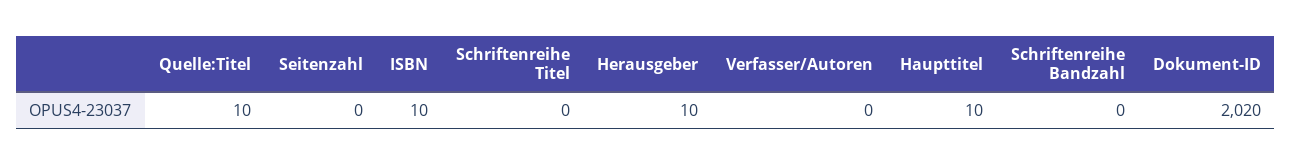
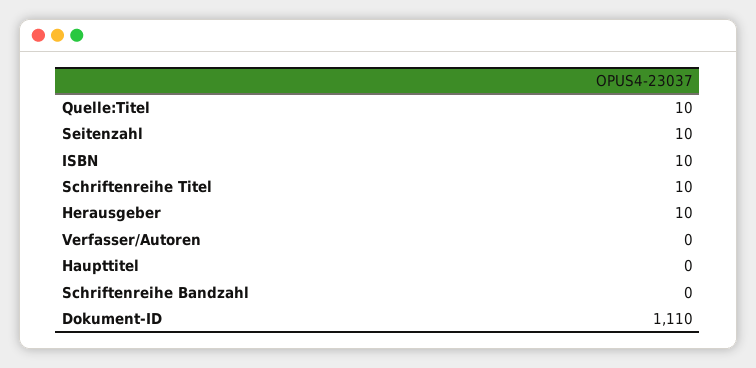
Seitenzahl: 0 -> 10
Schriftenreihe Titel: 0 -> 10
Haupttitel: 10 -> 0
Dokument-ID: 2020 -> 1110

